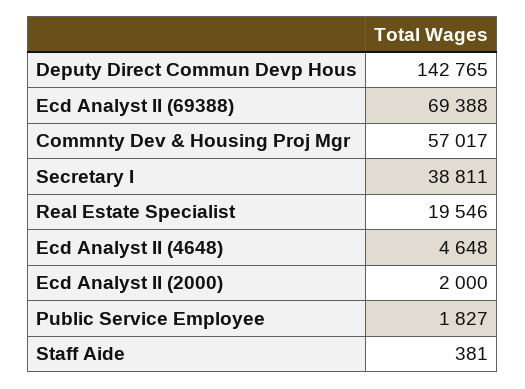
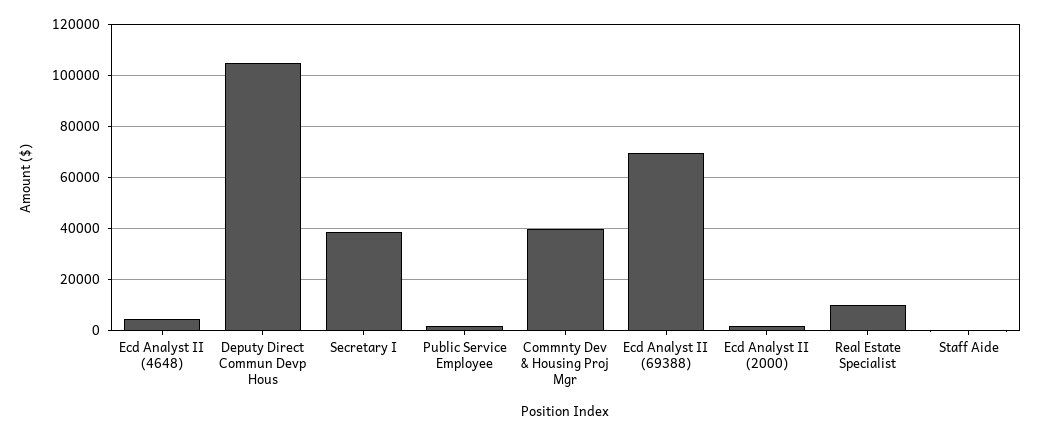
Deputy Direct Commun Devp Hous: 142765 -> 105000
Commnty Dev & Housing Proj Mgr: 57017 -> 40000
Real Estate Specialist: 19546 -> 10000

